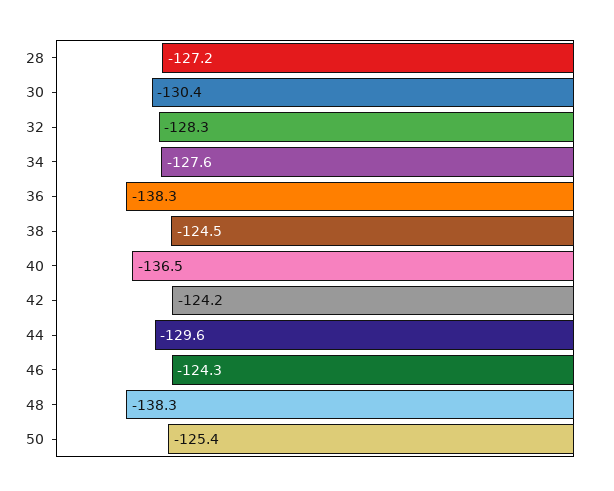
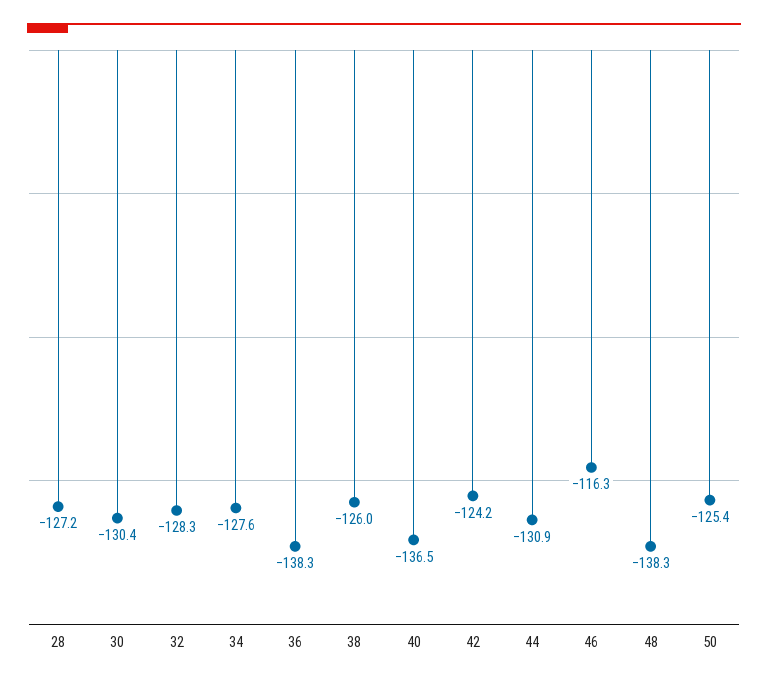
38: -124.5 -> -126
44: -129.6 -> -130.9
46: -124.3 -> -116.3

